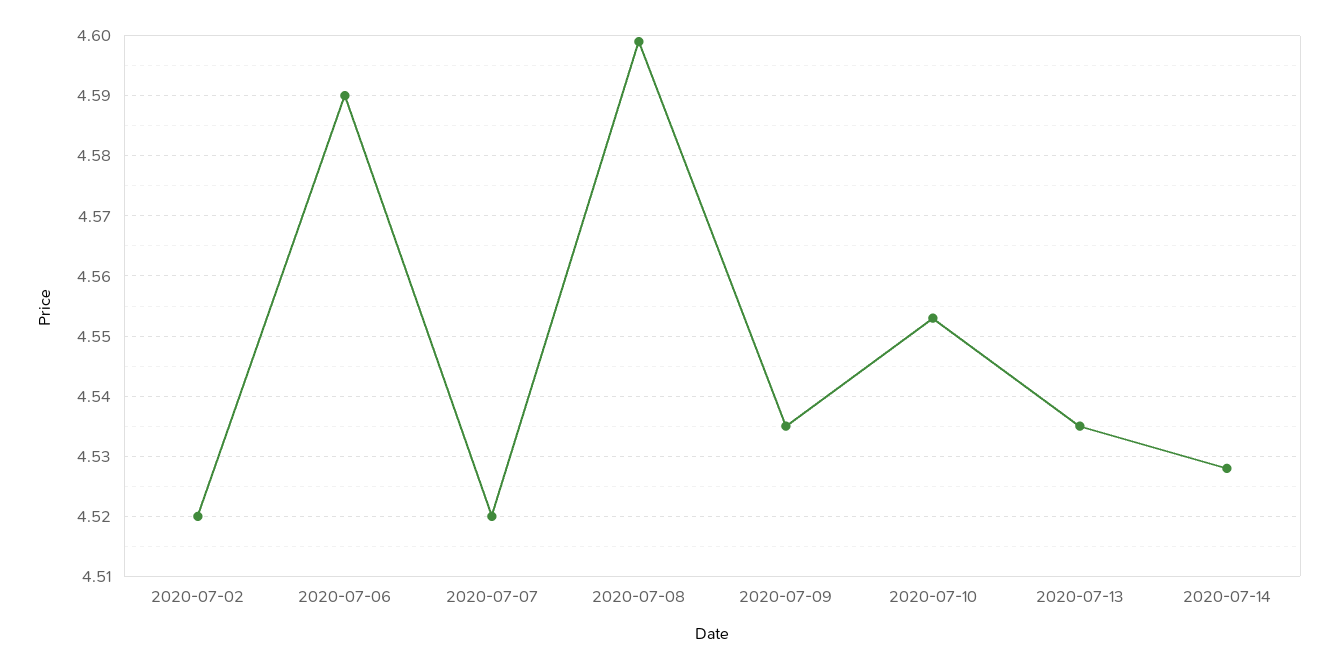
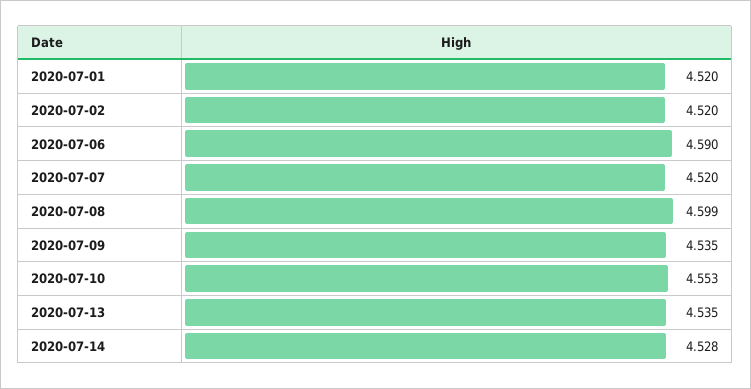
2020-07-01: none -> 4.52

